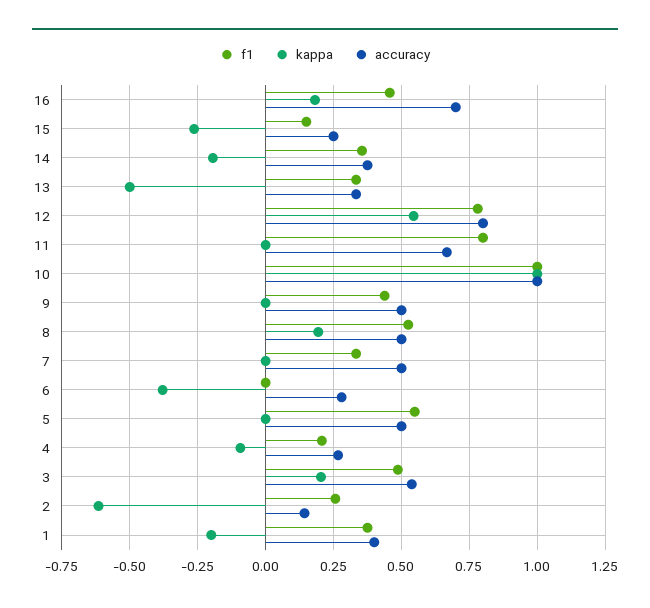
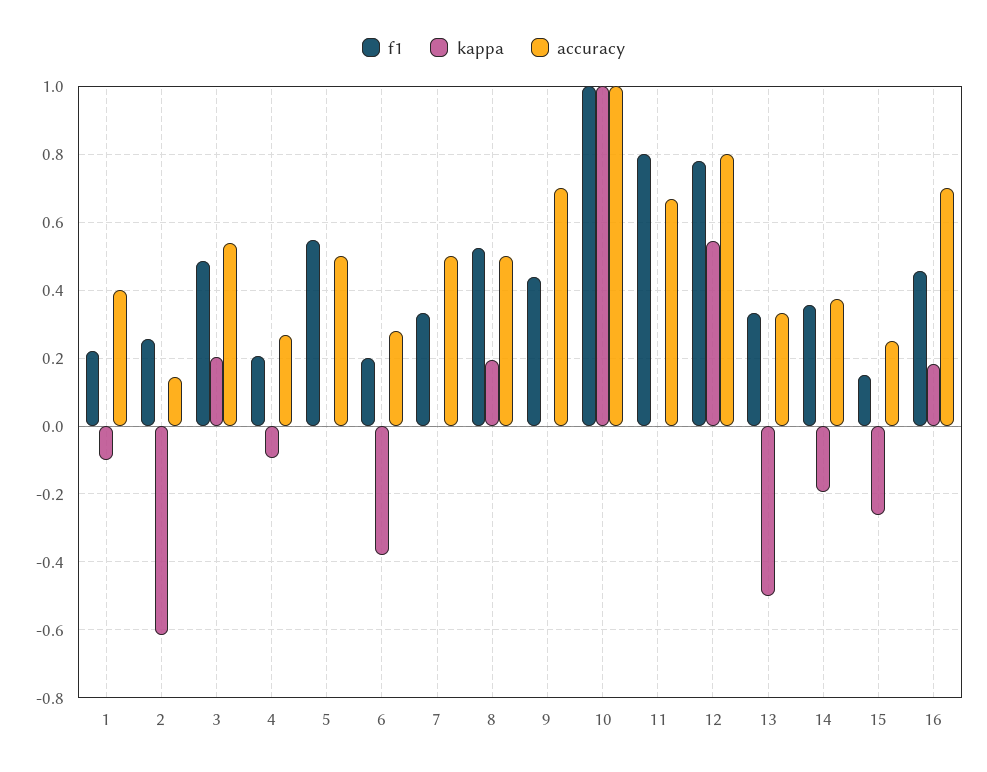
accuracy, 9: 0.5 -> 0.7
f1, 6: 0 -> 0.2
f1, 1: 0.375 -> 0.22
kappa, 1: -0.2 -> -0.1

